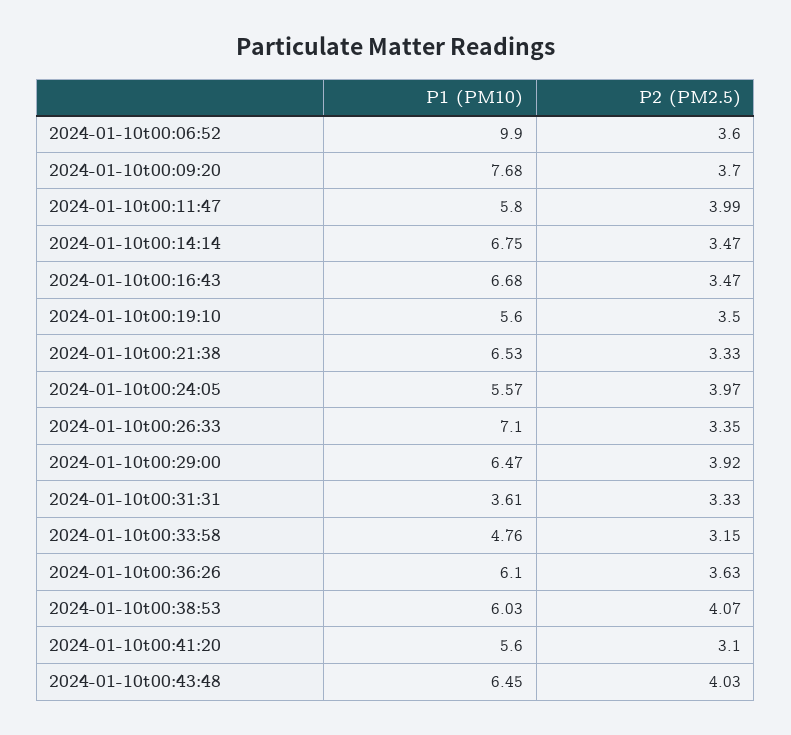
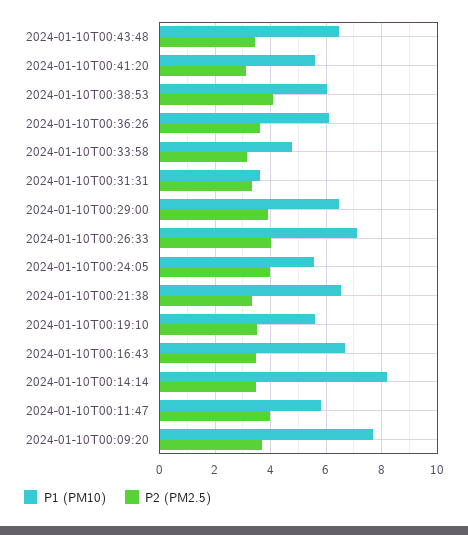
P1 (PM10), 2024-01-10t00:06:52: 9.9 -> none
P2 (PM2.5), 2024-01-10t00:06:52: 3.6 -> none
P1 (PM10), 2024-01-10t00:14:14: 6.75 -> 8.25
P2 (PM2.5), 2024-01-10t00:26:33: 3.35 -> 4
P2 (PM2.5), 2024-01-10t00:43:48: 4.03 -> 3.5

